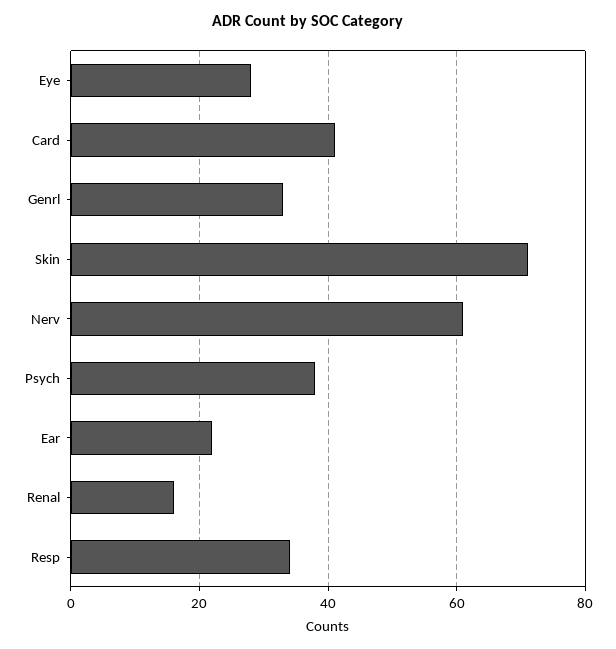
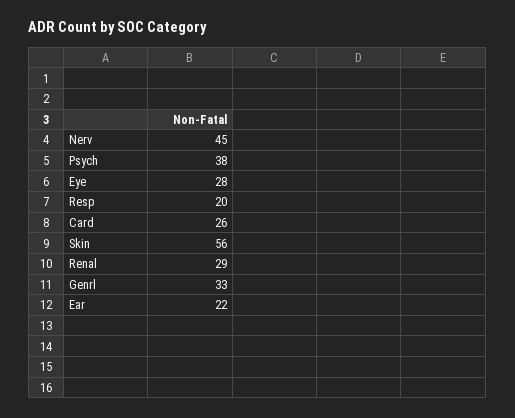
Card: 40 -> 26
Skin: 70 -> 56
Nerv: 60 -> 45
Renal: 15 -> 29
Resp: 35 -> 20

